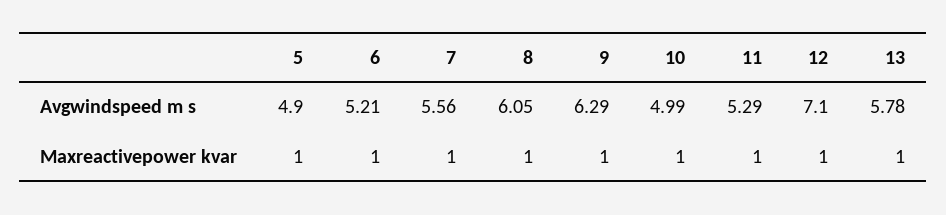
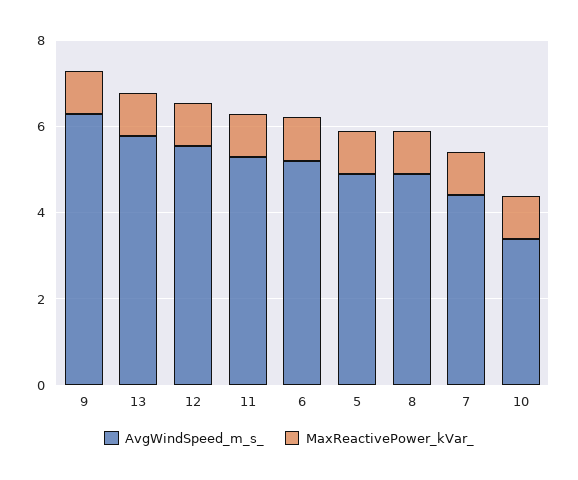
Avgwindspeed m s, 7: 5.56 -> 4.5
Avgwindspeed m s, 8: 6.05 -> 5
Avgwindspeed m s, 10: 4.99 -> 3.5
Avgwindspeed m s, 12: 7.1 -> 5.5

